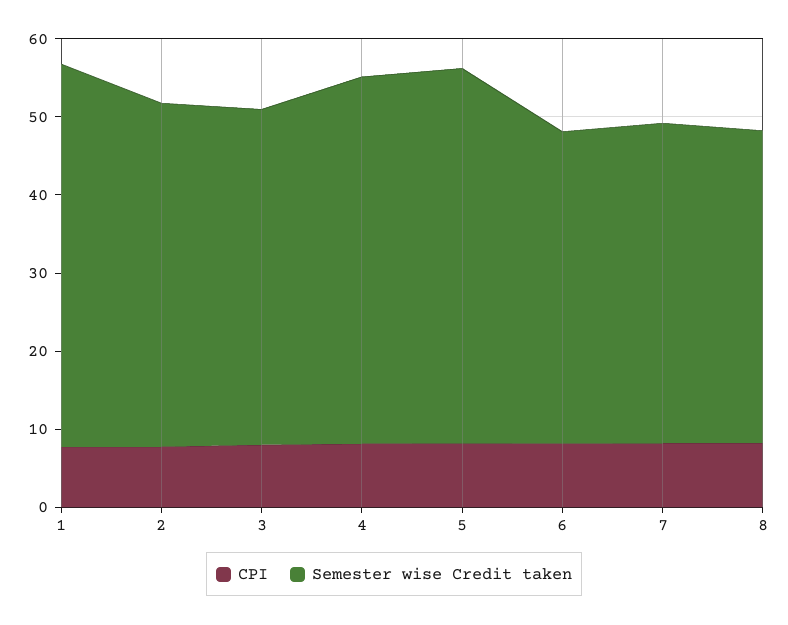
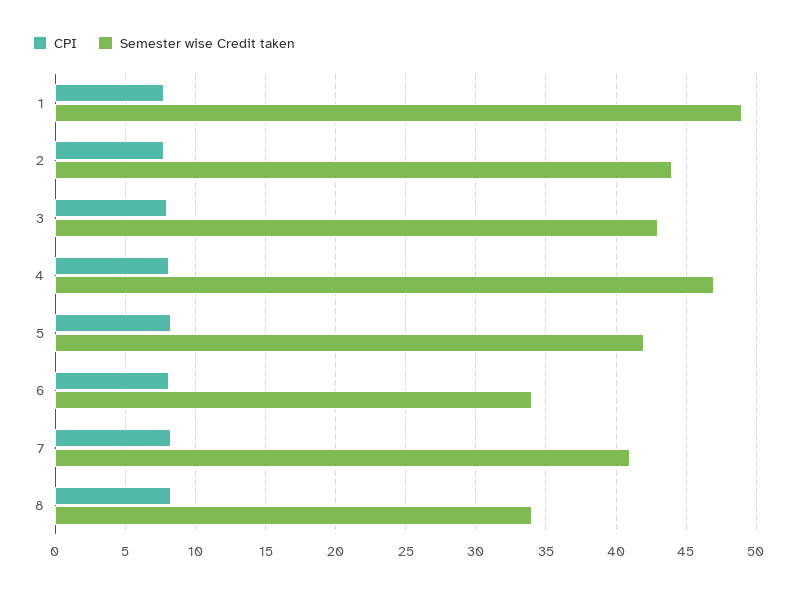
Semester wise Credit taken, 5: 48 -> 42
Semester wise Credit taken, 6: 40 -> 34
Semester wise Credit taken, 8: 40 -> 34

